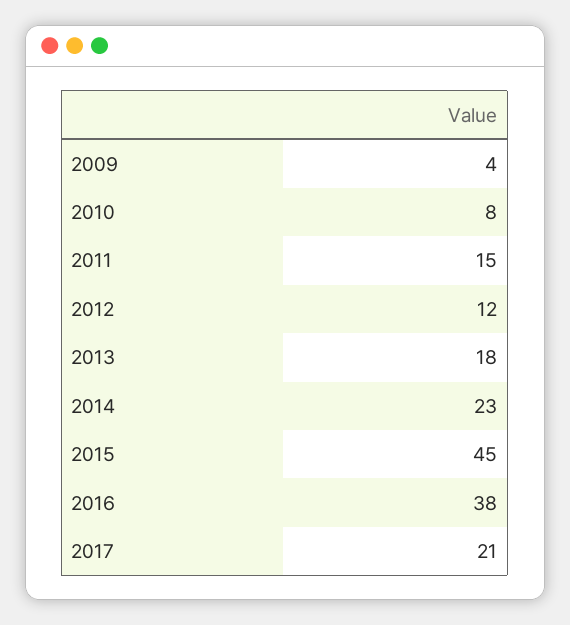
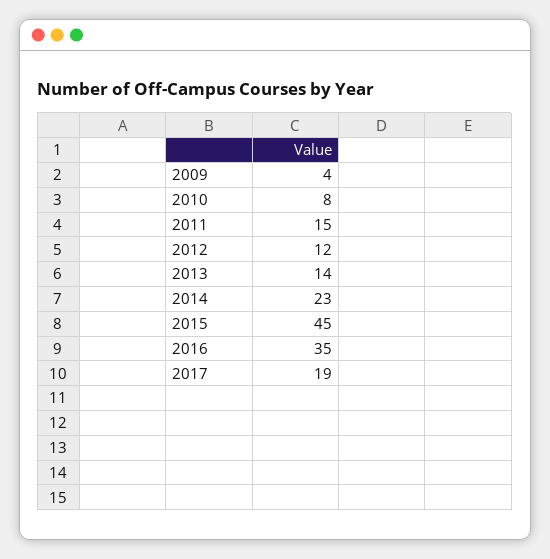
2013: 18 -> 14
2016: 38 -> 35
2017: 21 -> 19

